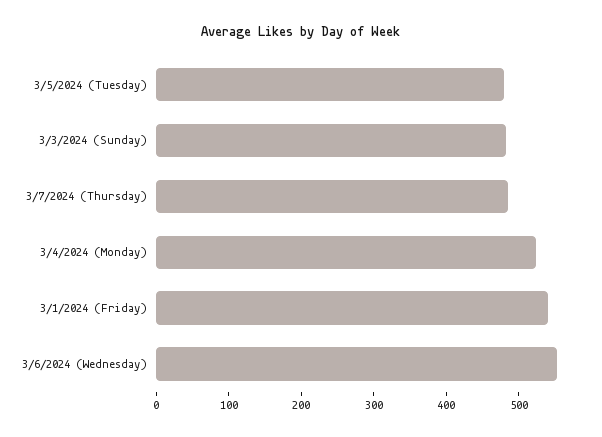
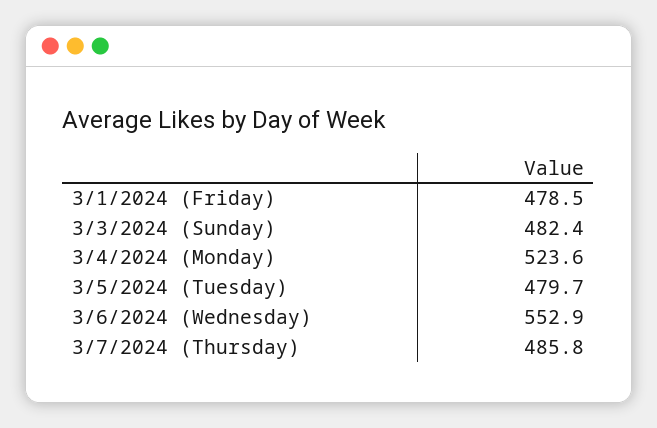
3/1/2024 (Friday): 540 -> 478.5

